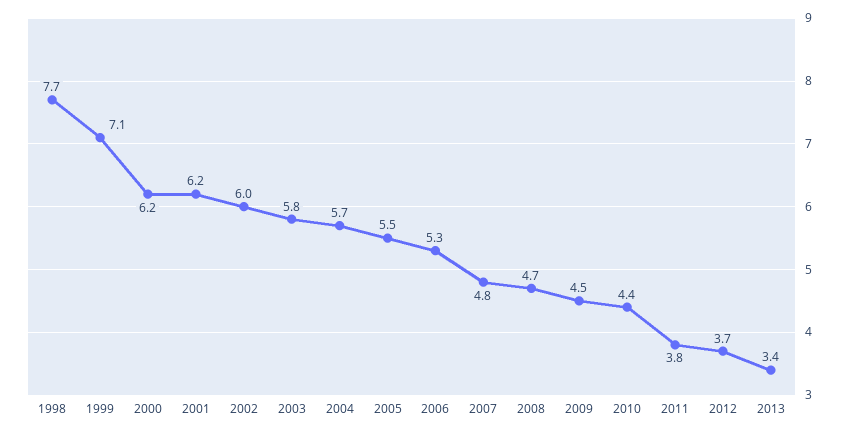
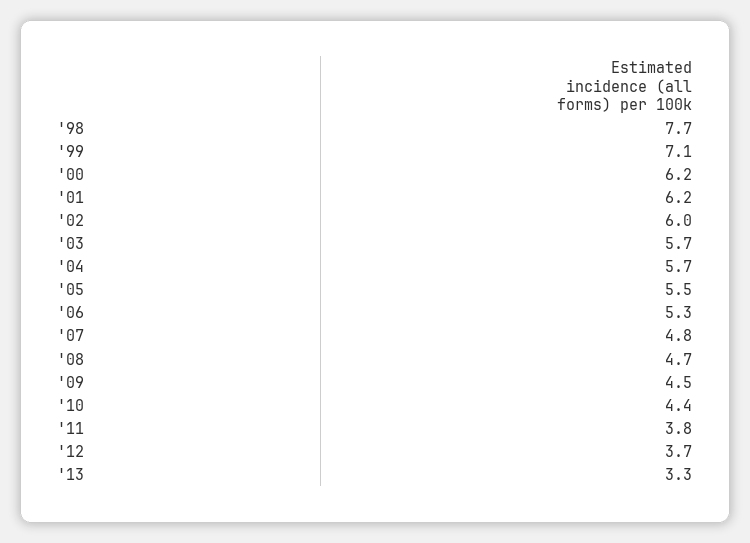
2003: 5.8 -> 5.7
2013: 3.4 -> 3.3

